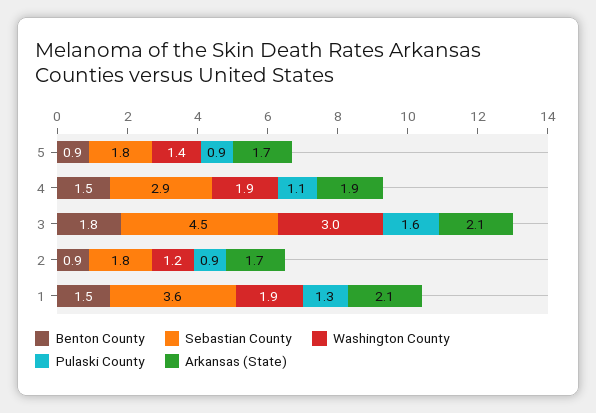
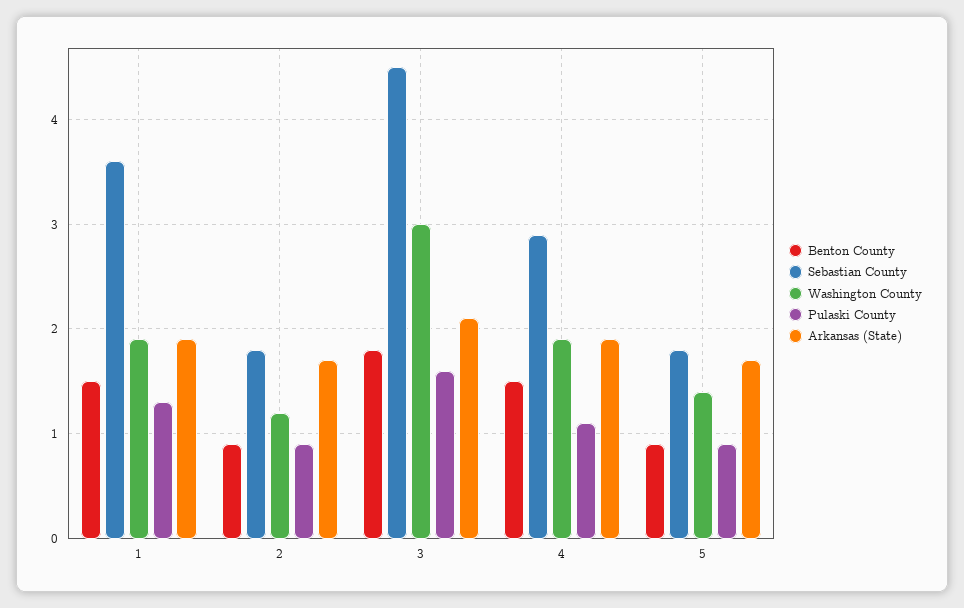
Arkansas (State), 1: 2.1 -> 1.9

